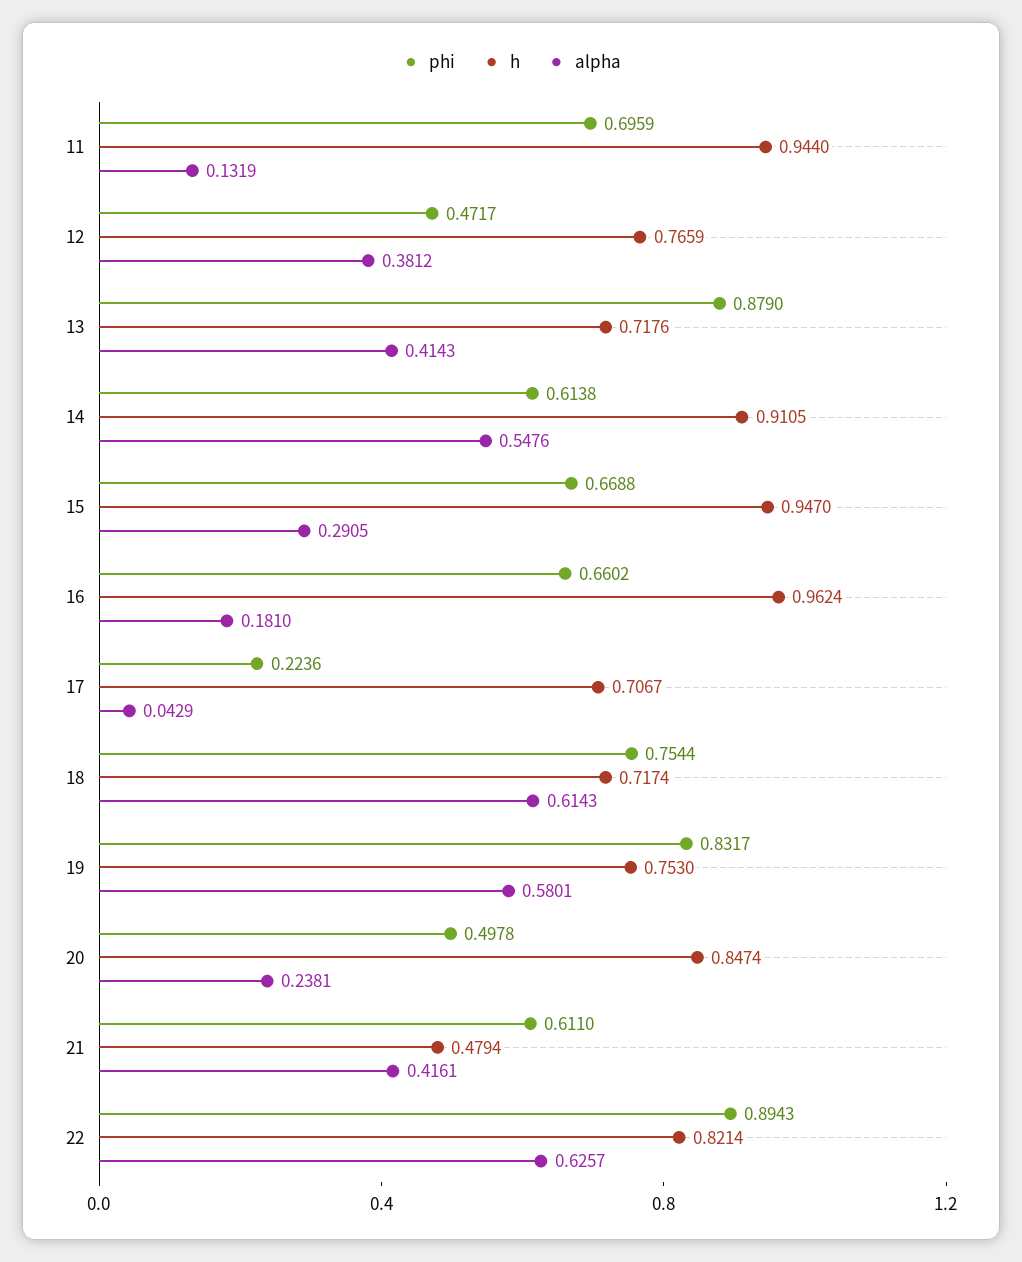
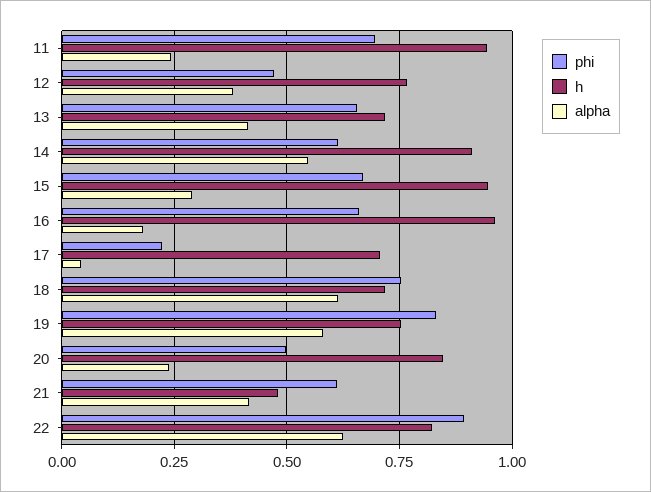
alpha, 11: 0.1319 -> 0.25
phi, 13: 0.879 -> 0.65

